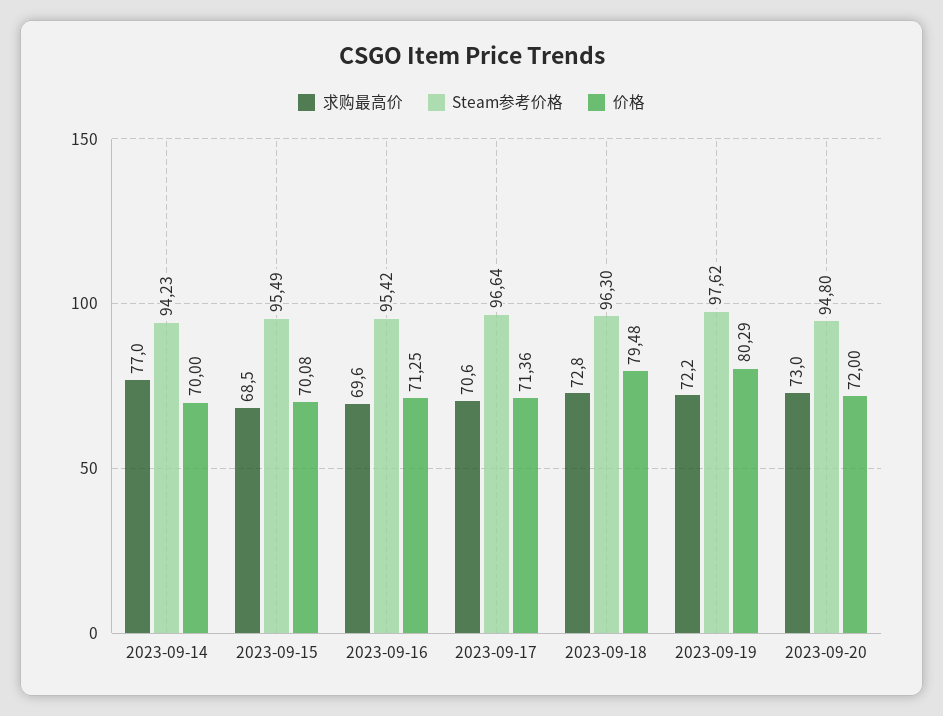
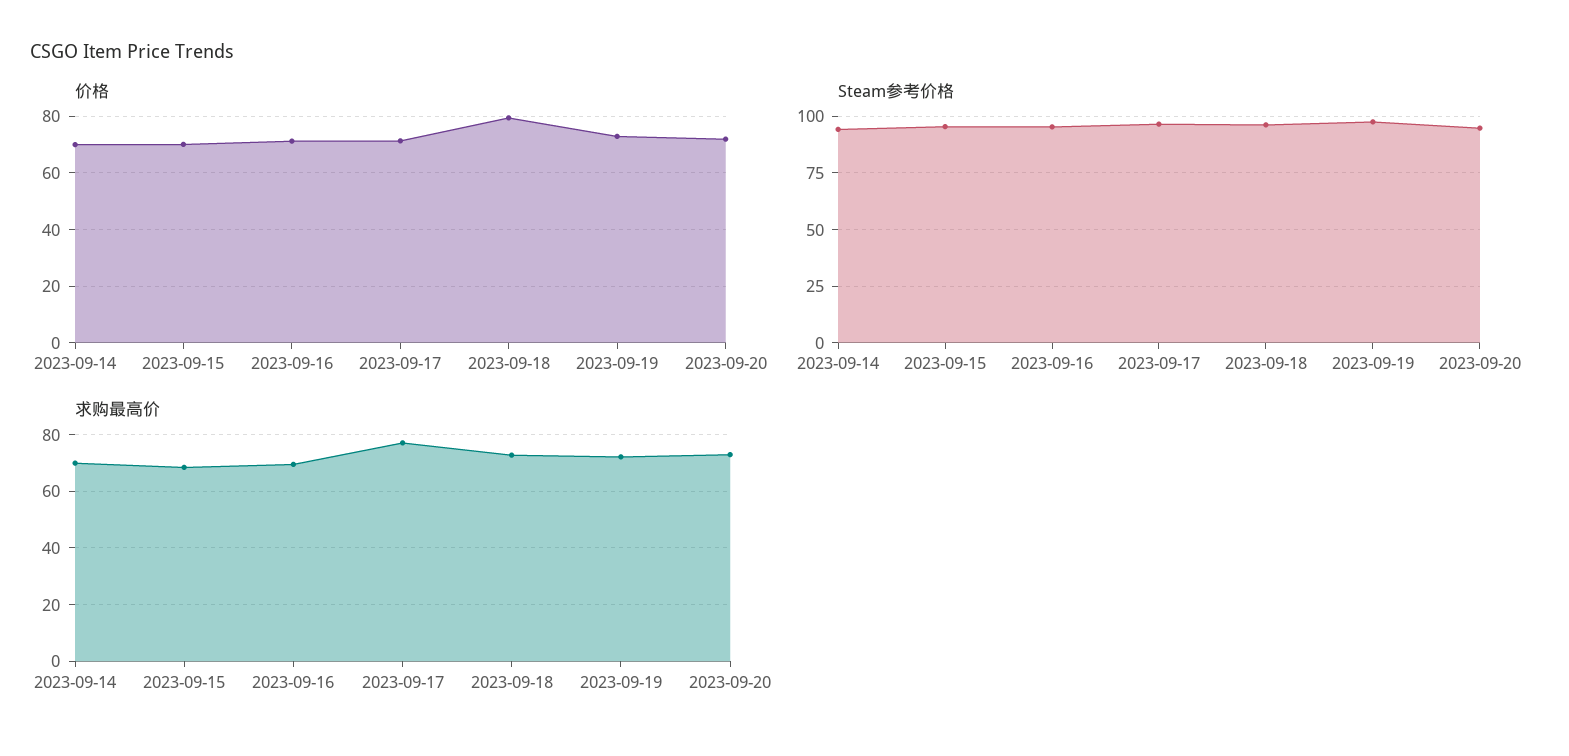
求购最高价, 2023-09-14: 77 -> 70
求购最高价, 2023-09-17: 70.6 -> 77.5
价格, 2023-09-19: 80.29 -> 72.5

